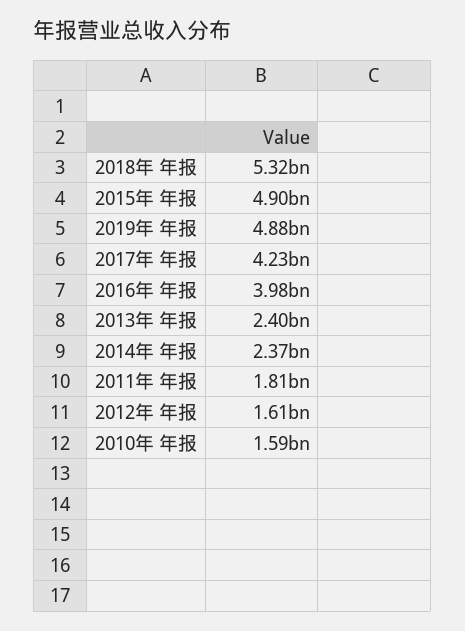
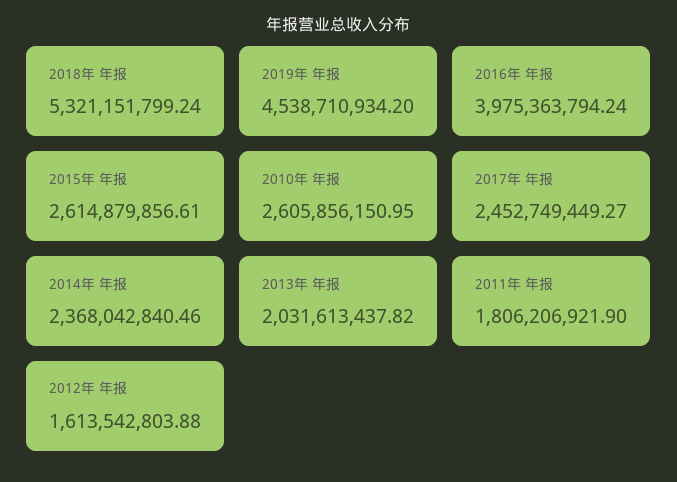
2015年 年报: 4900000000 -> 2614879856.61
2019年 年报: 4880000000 -> 4538710934.2
2017年 年报: 4230000000 -> 2452749449.27
2013年 年报: 2400000000 -> 2031613437.82
2010年 年报: 1590000000 -> 2605856150.95

